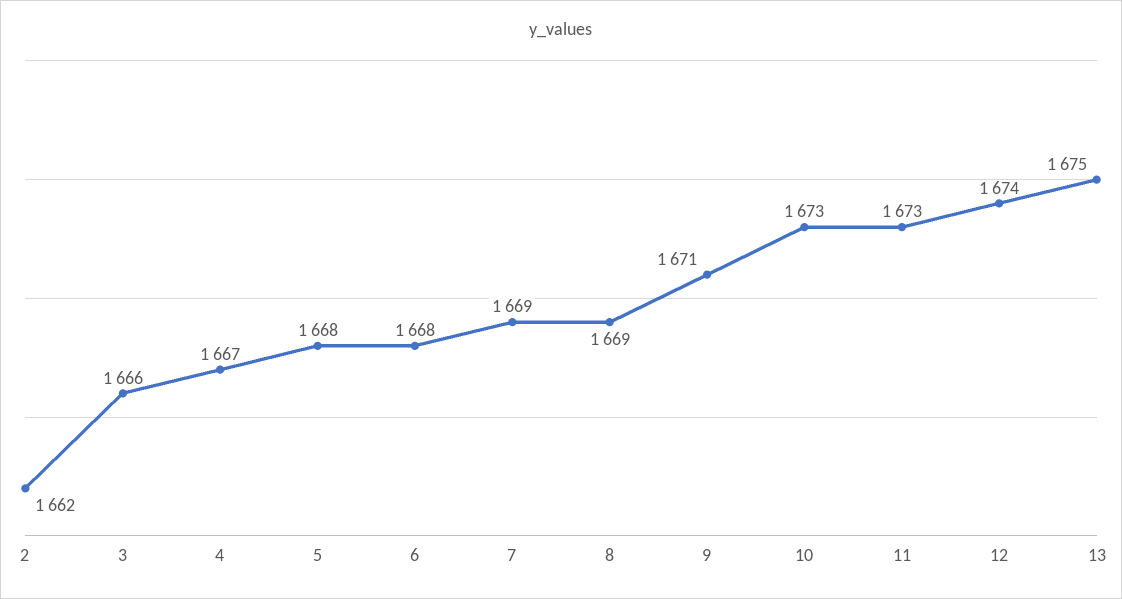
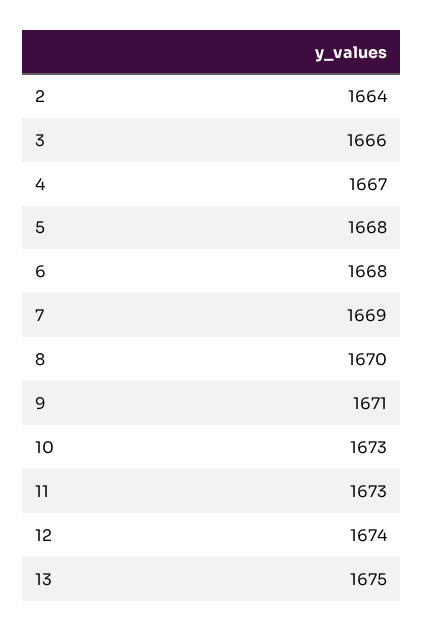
2: 1662 -> 1664
8: 1669 -> 1670

